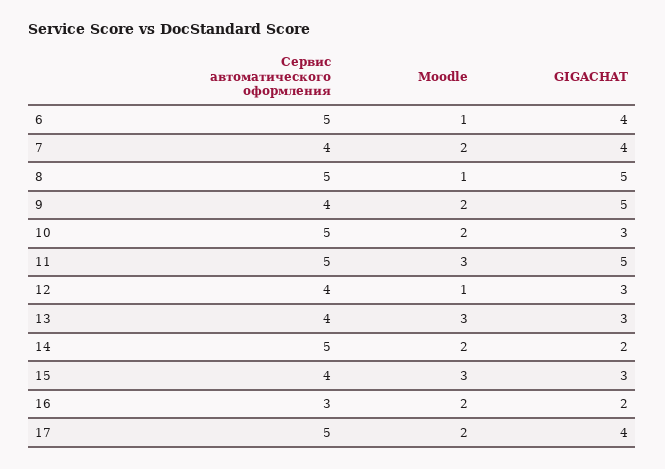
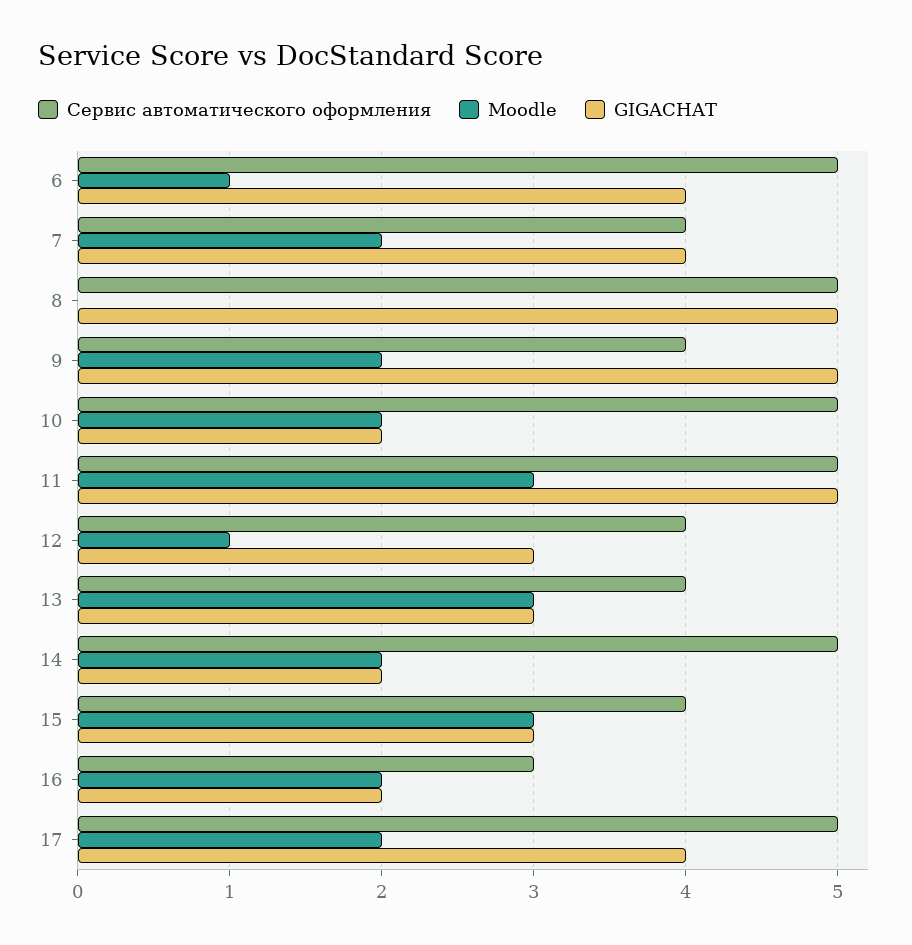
Moodle, 8: 1 -> 0
GIGACHAT, 10: 3 -> 2

